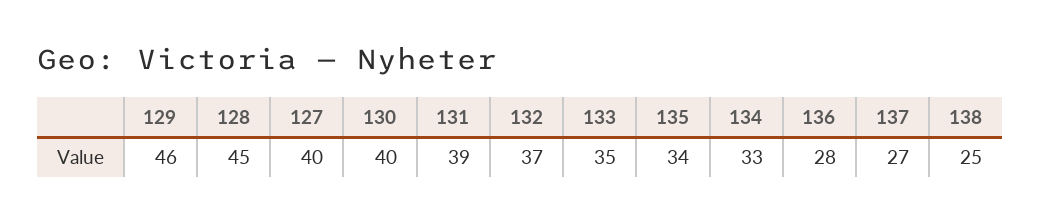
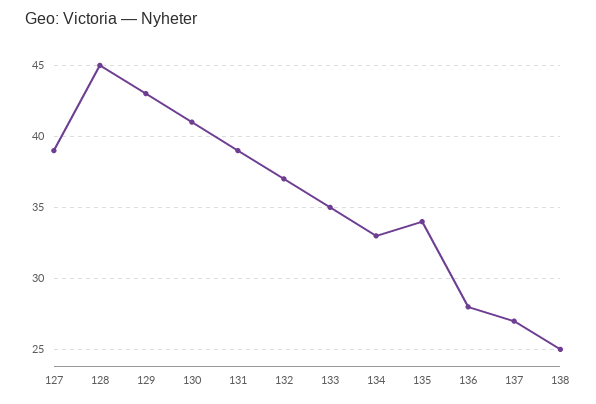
129: 46 -> 43
127: 40 -> 39
130: 40 -> 41

